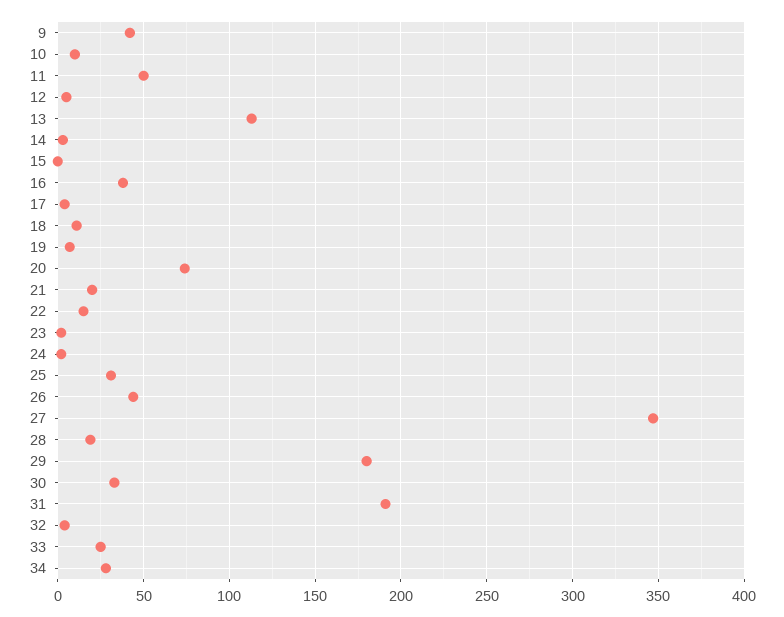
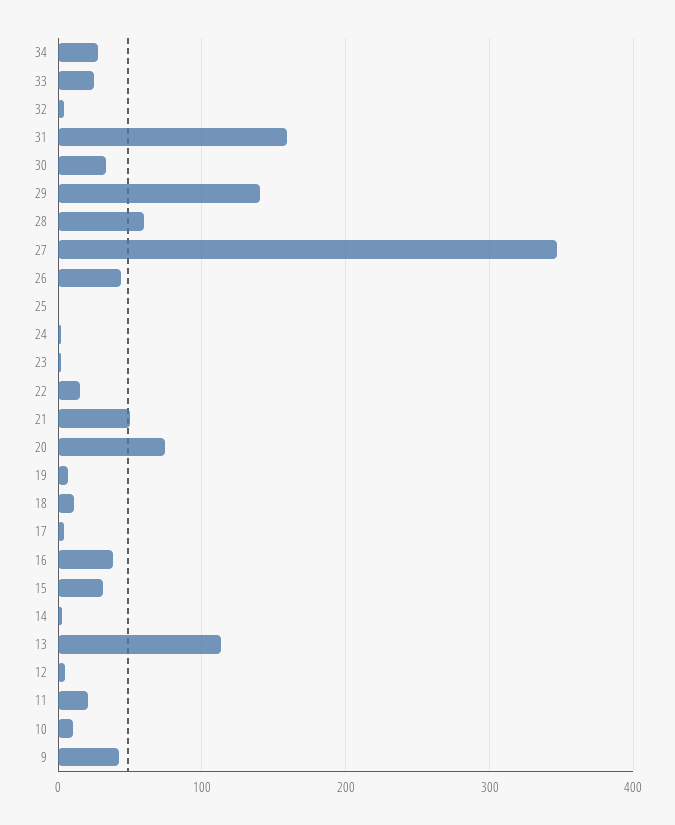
11: 50 -> 20
15: 0 -> 30
21: 20 -> 50
25: 30 -> 0
28: 20 -> 60
29: 180 -> 140
31: 190 -> 160

